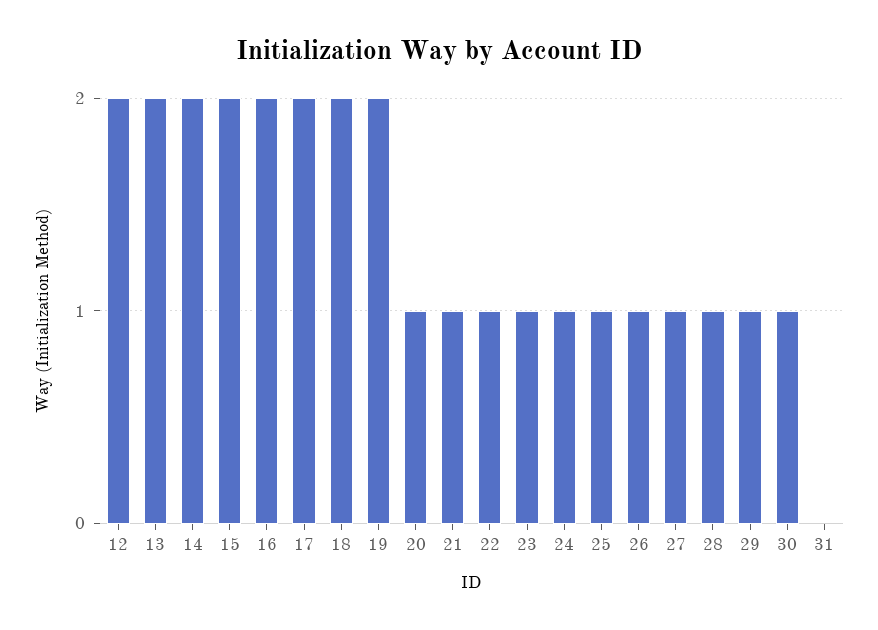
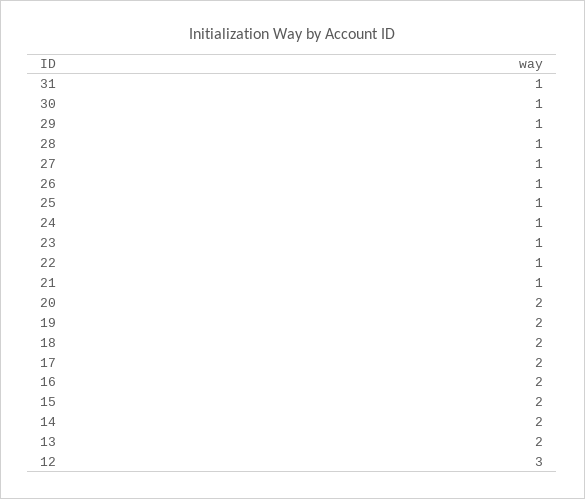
12: 2 -> 3
20: 1 -> 2
31: 0 -> 1

